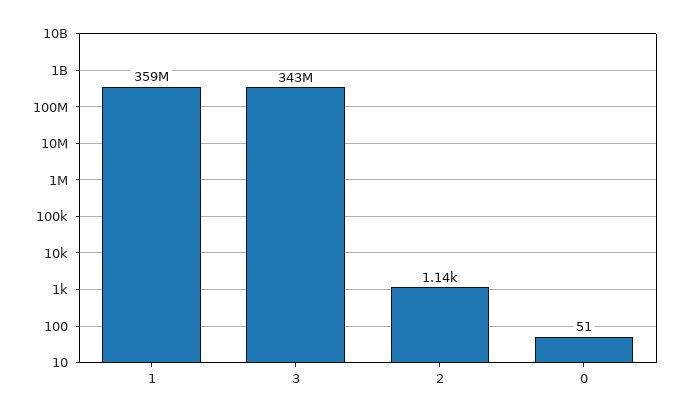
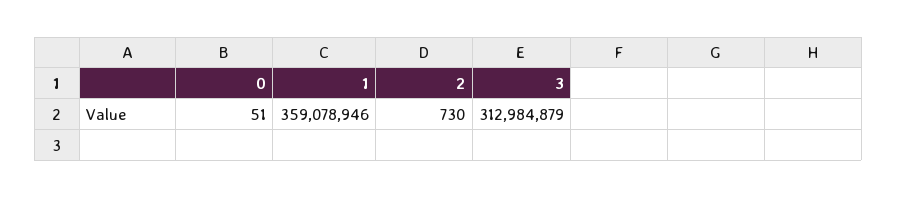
3: 343000000 -> 312984879
2: 1140 -> 730

